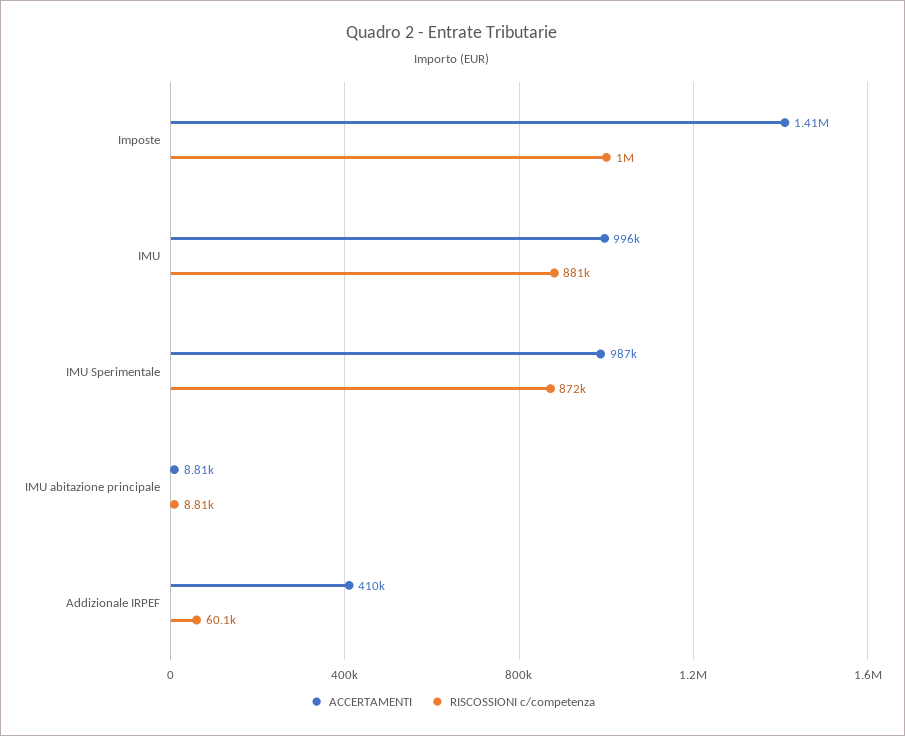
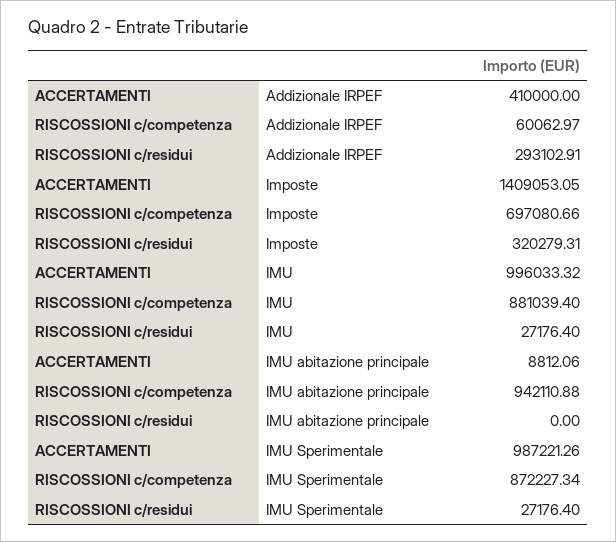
RISCOSSIONI c/competenza, Imposte: 1000000 -> 697080.66
RISCOSSIONI c/competenza, IMU abitazione principale: 8810 -> 942110.88
RISCOSSIONI c/residui, Addizionale IRPEF: none -> 293102.91
RISCOSSIONI c/residui, Imposte: none -> 320279.31
RISCOSSIONI c/residui, IMU: none -> 27176.4
RISCOSSIONI c/residui, IMU abitazione principale: none -> 0
RISCOSSIONI c/residui, IMU Sperimentale: none -> 27176.4

